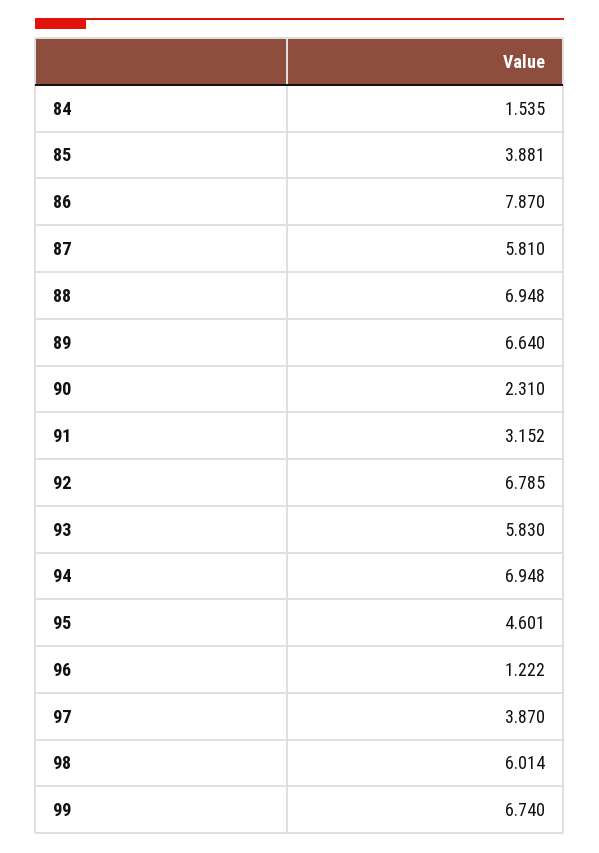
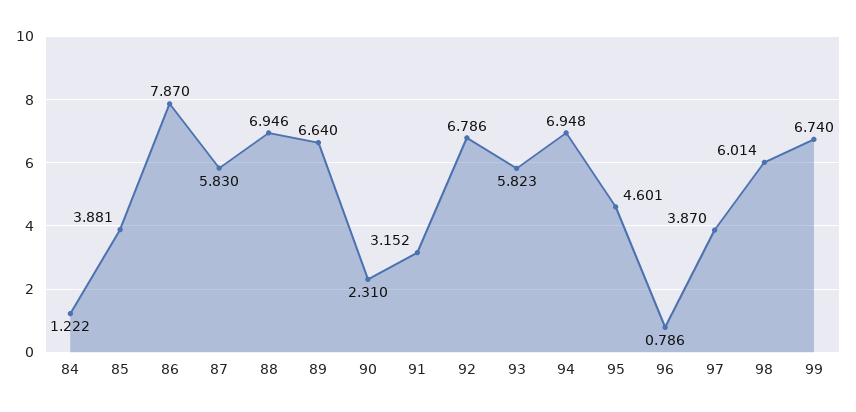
84: 1.535 -> 1.222
87: 5.81 -> 5.83
88: 6.948 -> 6.946
92: 6.785 -> 6.786
93: 5.83 -> 5.823
96: 1.222 -> 0.786

